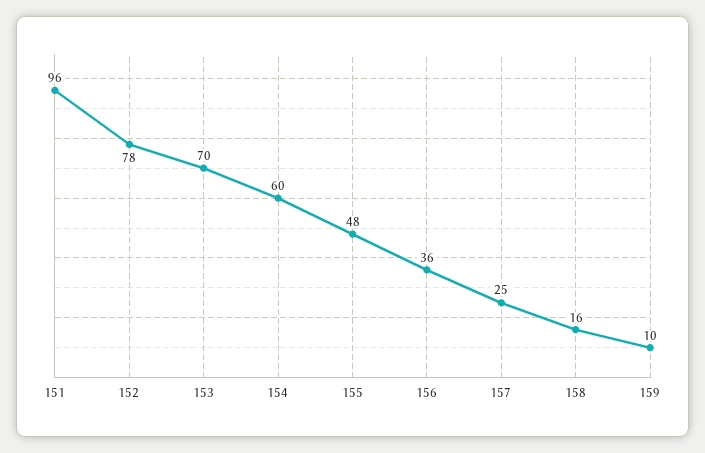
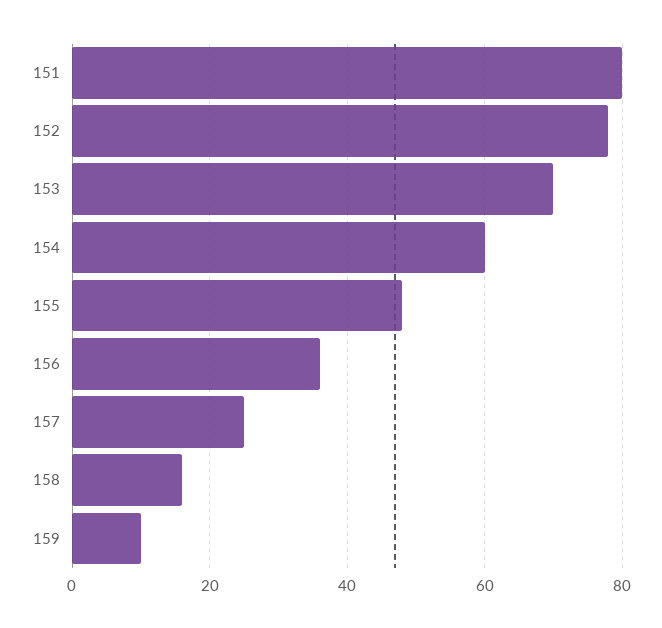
151: 96 -> 80

